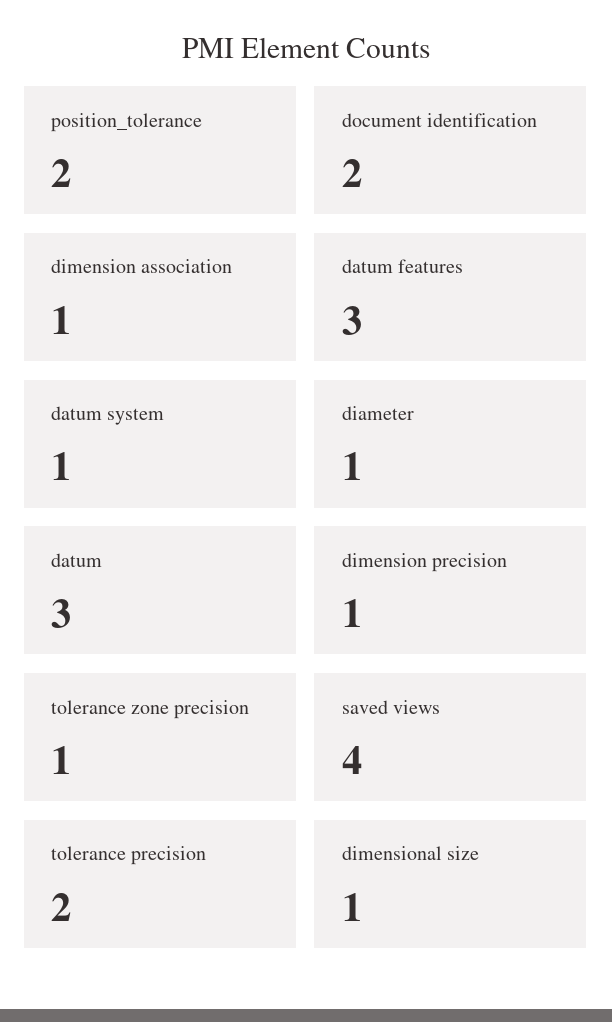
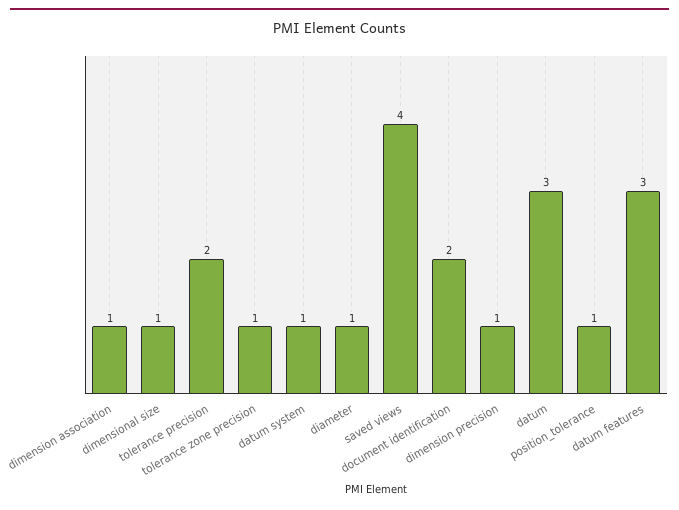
position_tolerance: 2 -> 1

